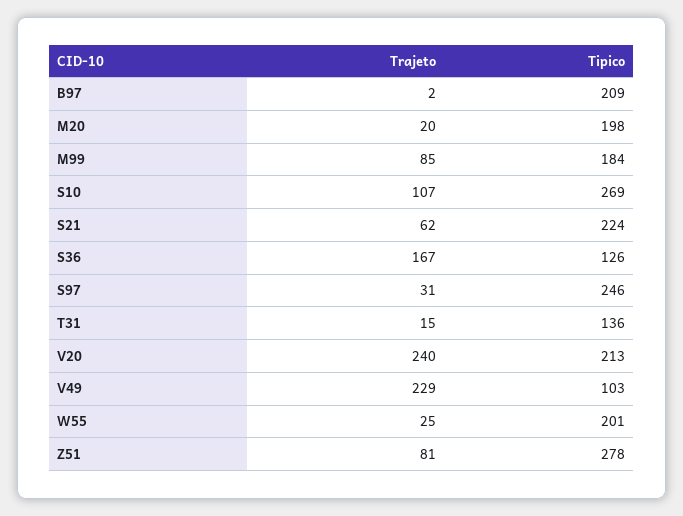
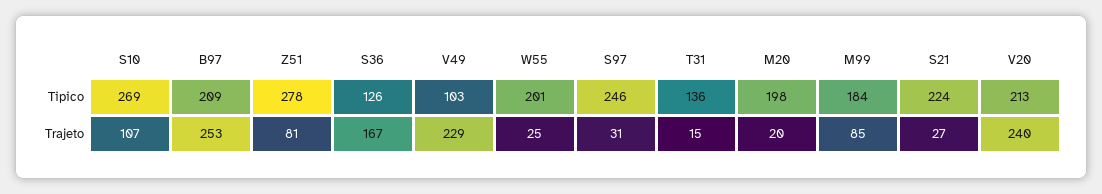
Trajeto, B97: 2 -> 253
Trajeto, S21: 62 -> 27

